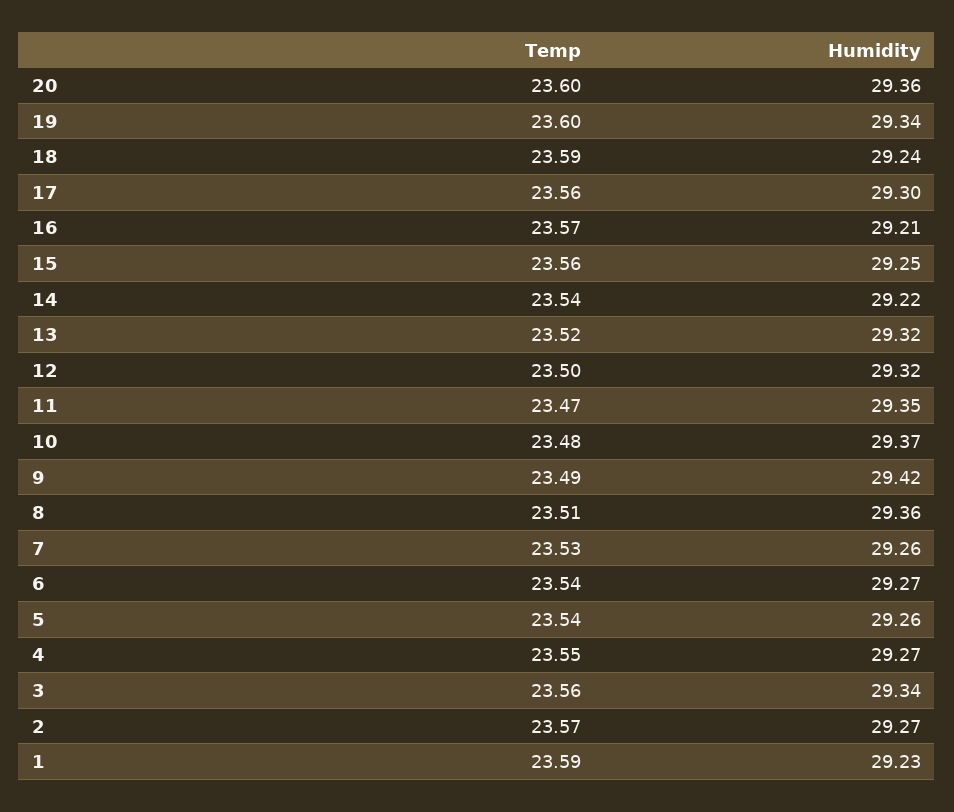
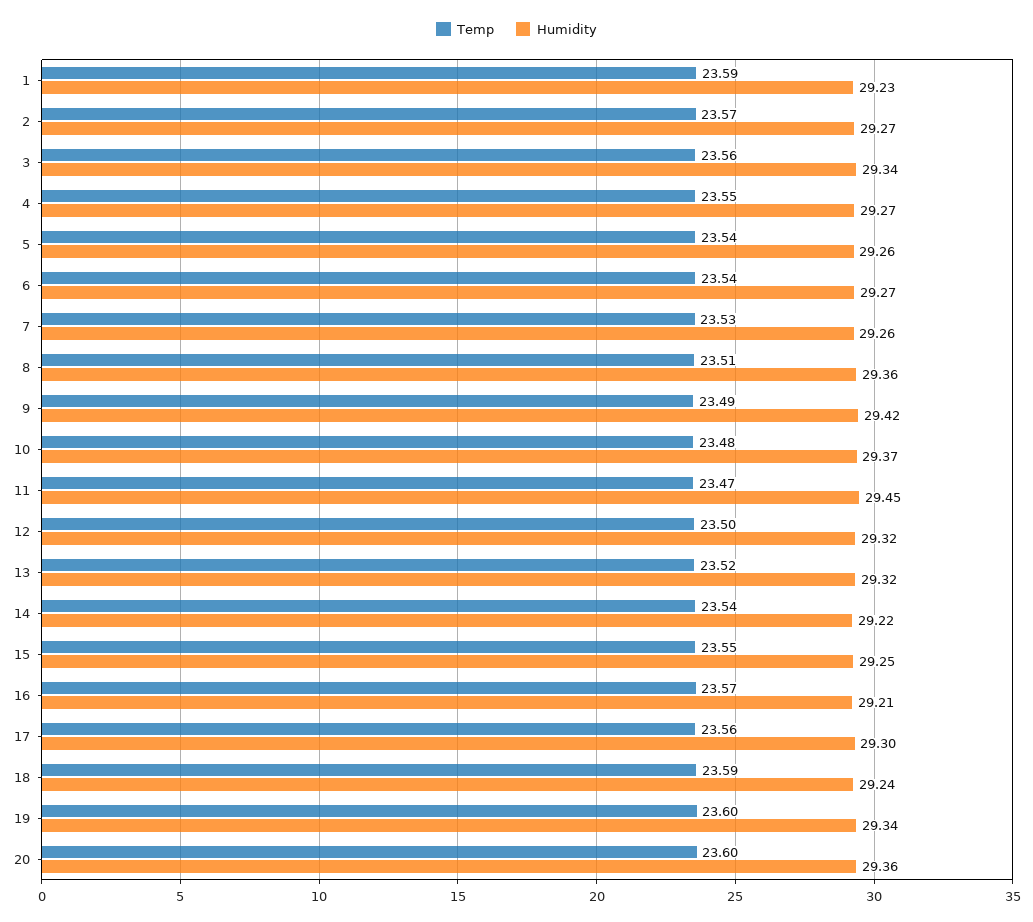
Temp, 15: 23.56 -> 23.55
Humidity, 11: 29.35 -> 29.45

